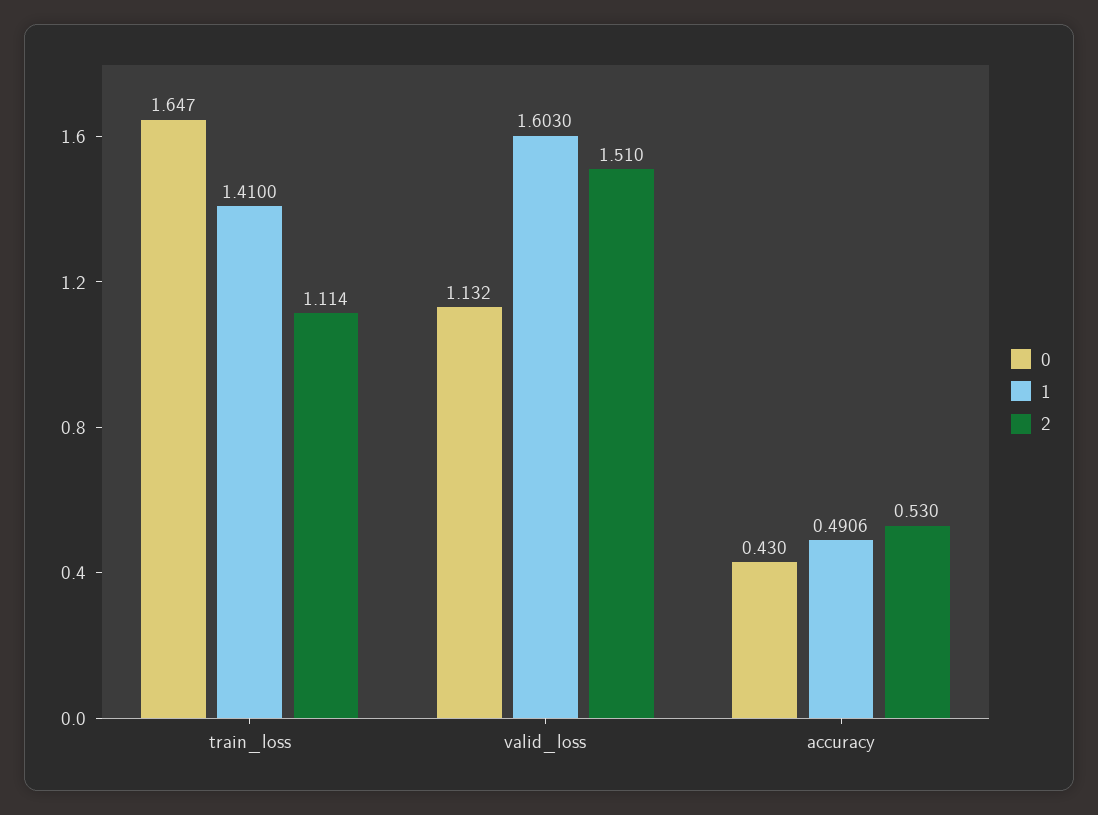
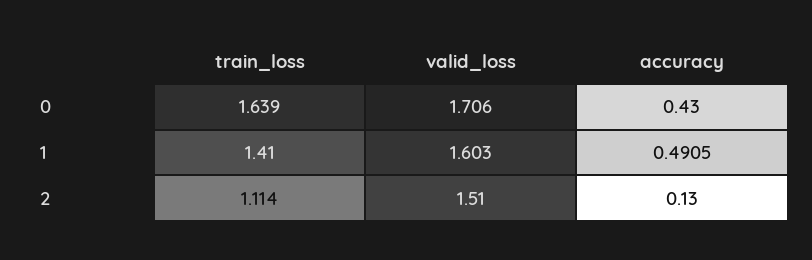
0, train_loss: 1.647 -> 1.639
0, valid_loss: 1.132 -> 1.706
1, accuracy: 0.4906 -> 0.4905
2, accuracy: 0.53 -> 0.13

